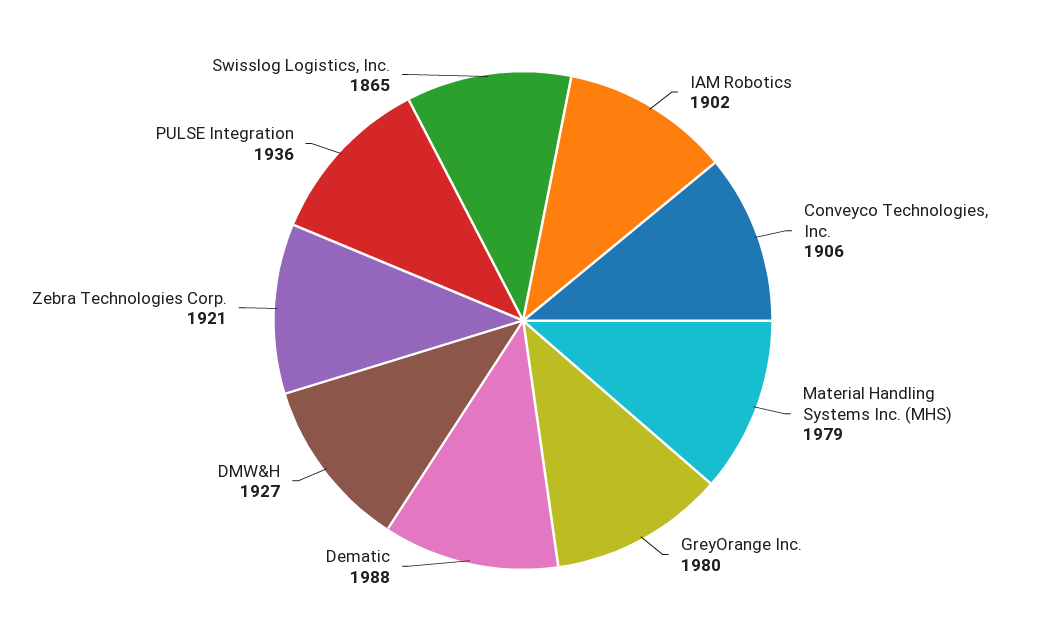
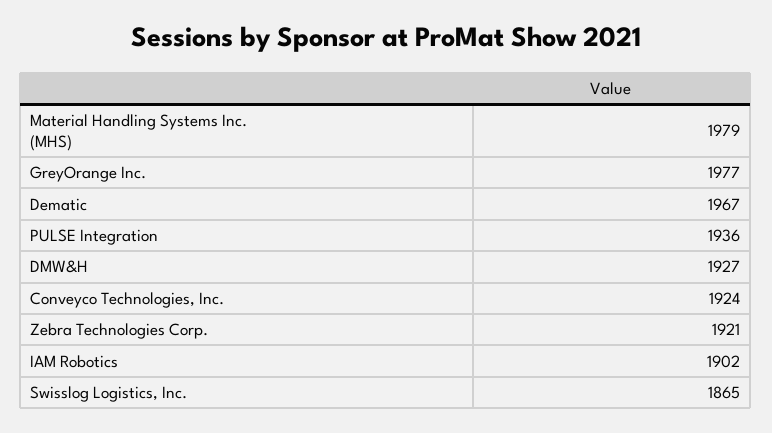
Conveyco Technologies, Inc.: 1906 -> 1924
GreyOrange Inc.: 1980 -> 1977
Dematic: 1988 -> 1967

